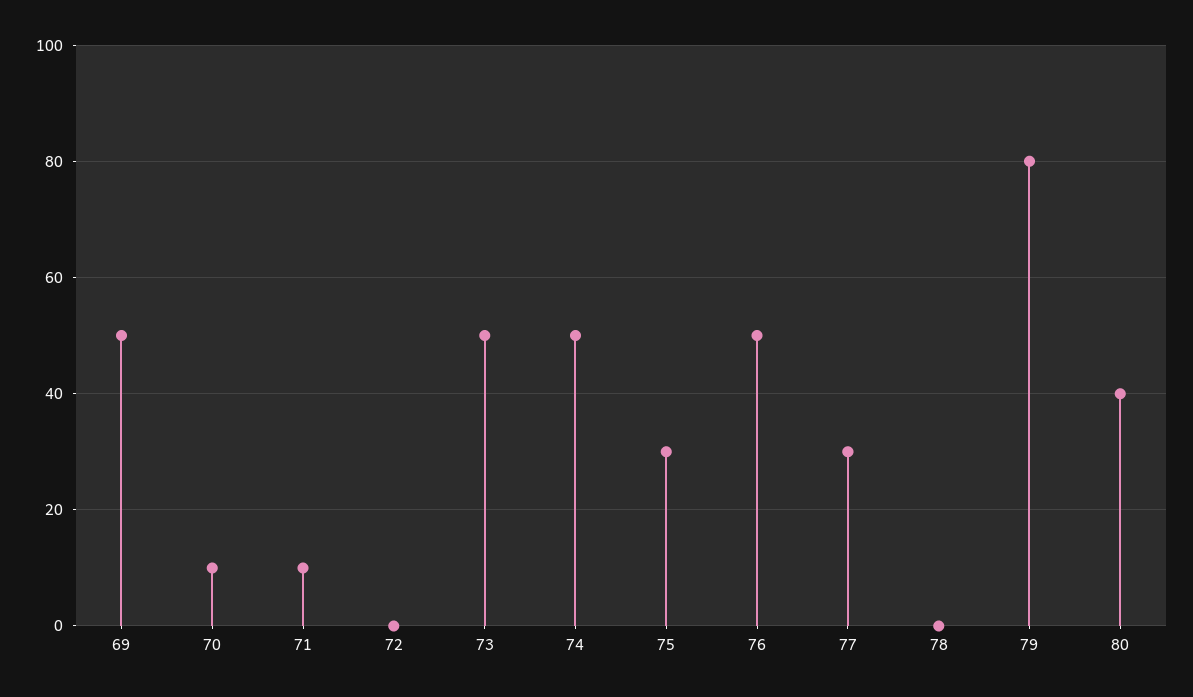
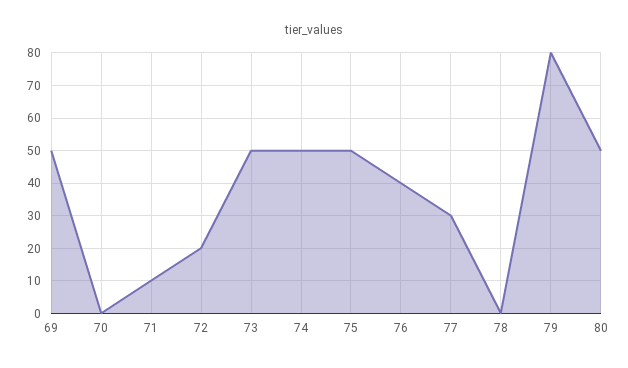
70: 10 -> 0
72: 0 -> 20
75: 30 -> 50
76: 50 -> 40
80: 40 -> 50

